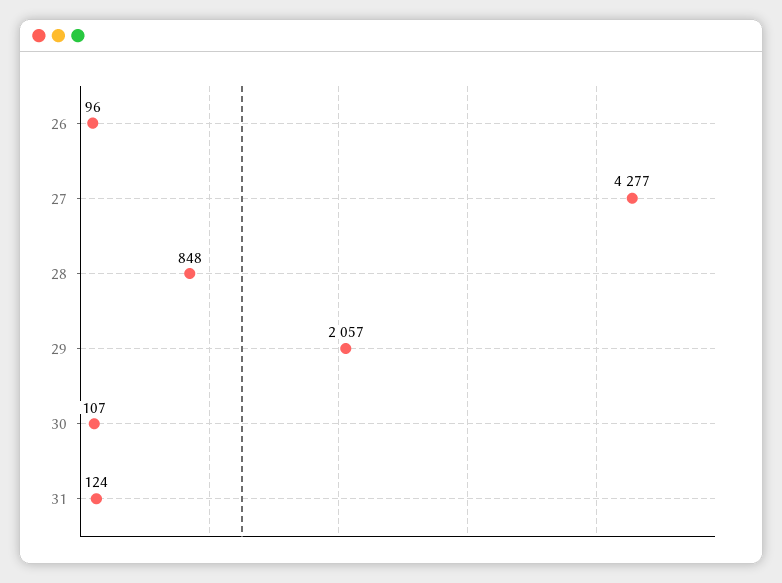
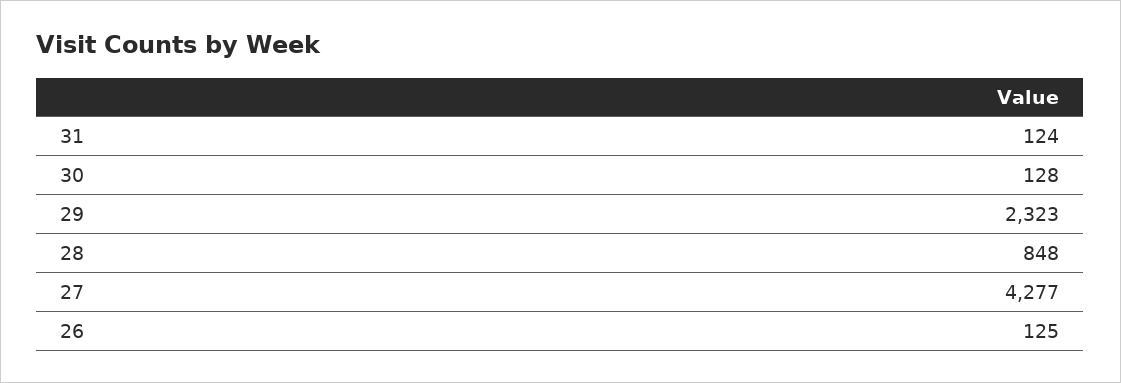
26: 96 -> 125
29: 2057 -> 2323
30: 107 -> 128

